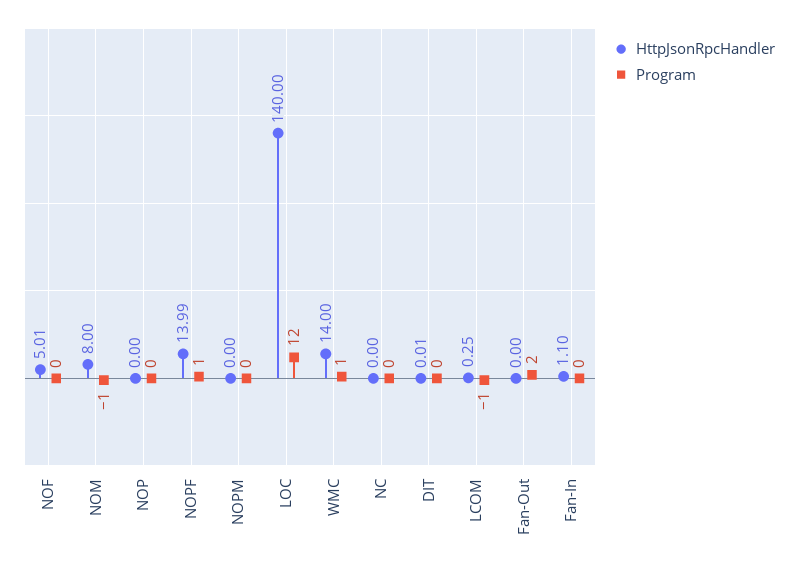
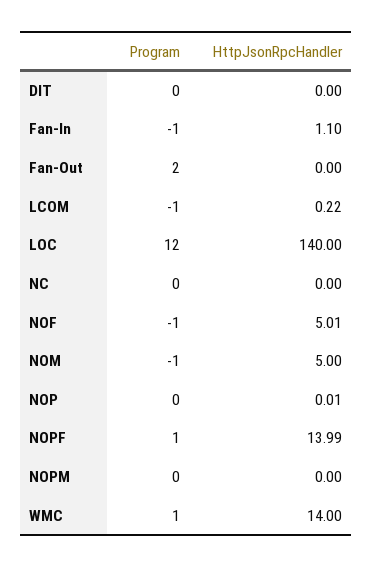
Program, NOF: 0 -> -1
HttpJsonRpcHandler, NOM: 8 -> 5
HttpJsonRpcHandler, NOP: 0 -> 0.01
HttpJsonRpcHandler, DIT: 0.01 -> 0
HttpJsonRpcHandler, LCOM: 0.25 -> 0.22
Program, Fan-In: 0 -> -1

